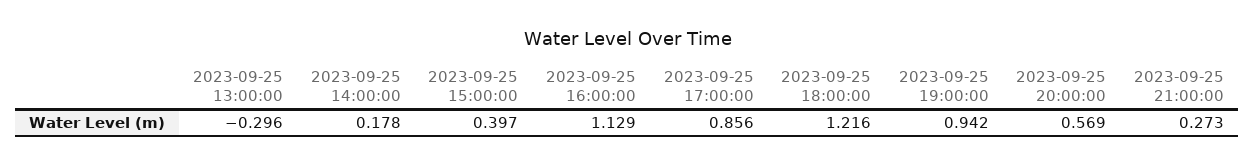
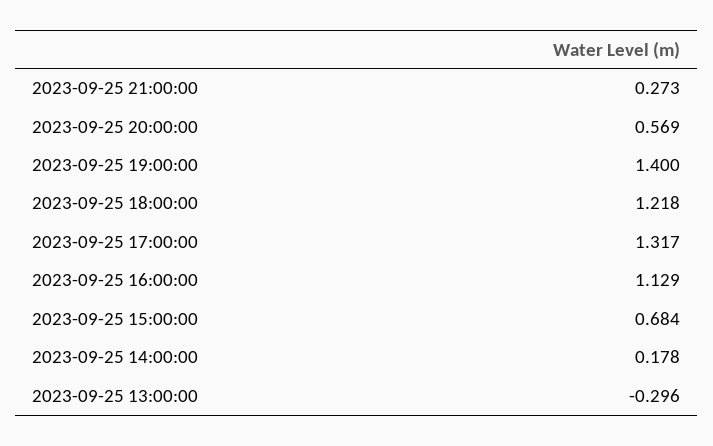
2023-09-25 15:00:00: 0.397 -> 0.684
2023-09-25 17:00:00: 0.856 -> 1.317
2023-09-25 18:00:00: 1.216 -> 1.218
2023-09-25 19:00:00: 0.942 -> 1.4

